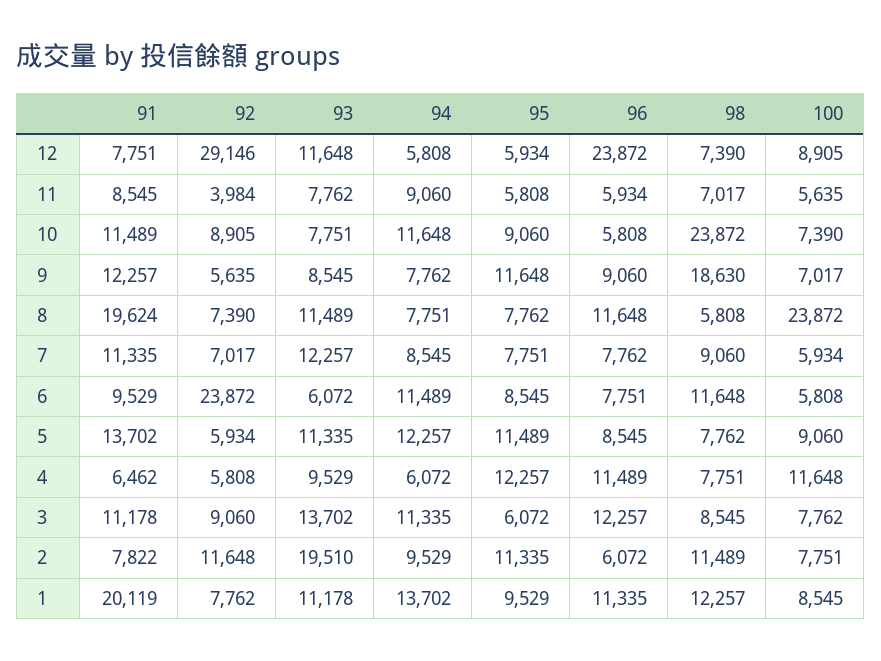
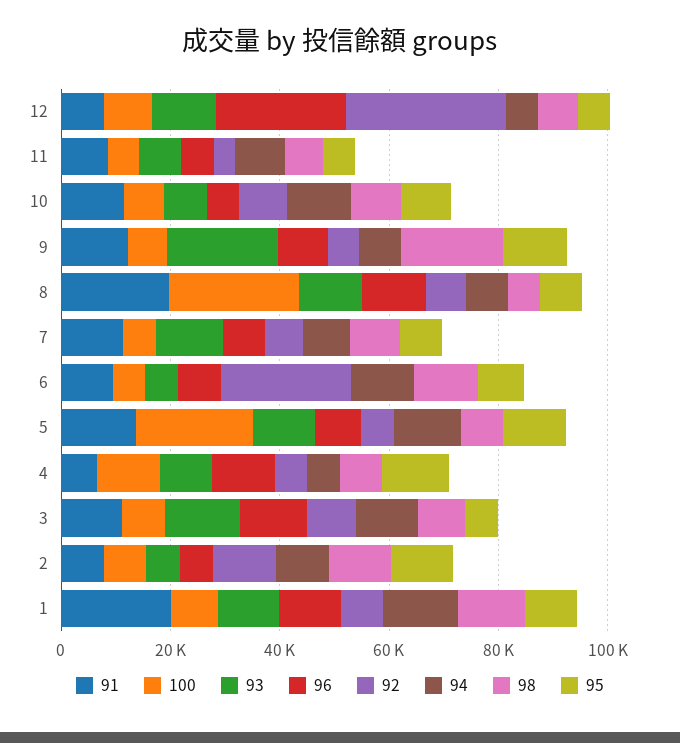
98, 10: 23872 -> 10000
93, 9: 8545 -> 20000
100, 5: 9060 -> 20000
93, 2: 19510 -> 5000

